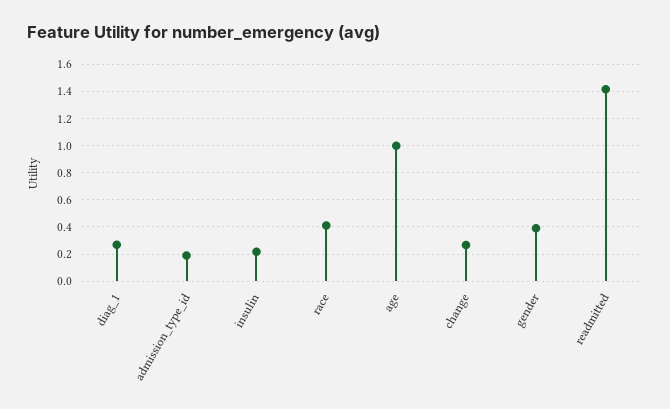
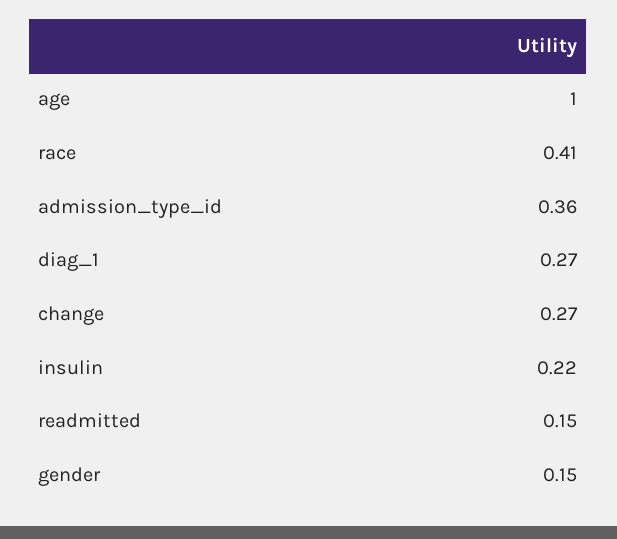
admission_type_id: 0.2 -> 0.36
gender: 0.4 -> 0.15
readmitted: 1.4 -> 0.15

